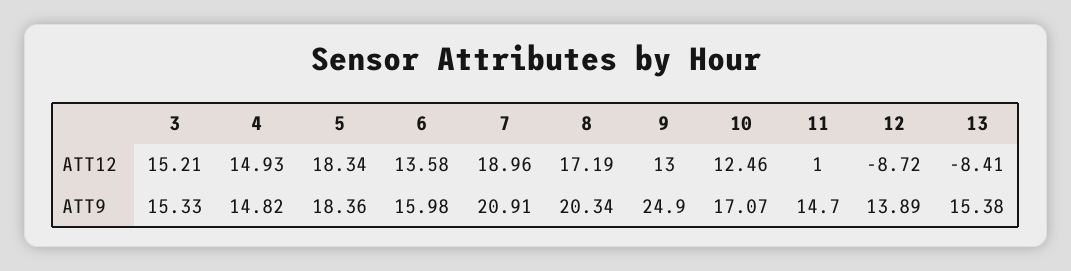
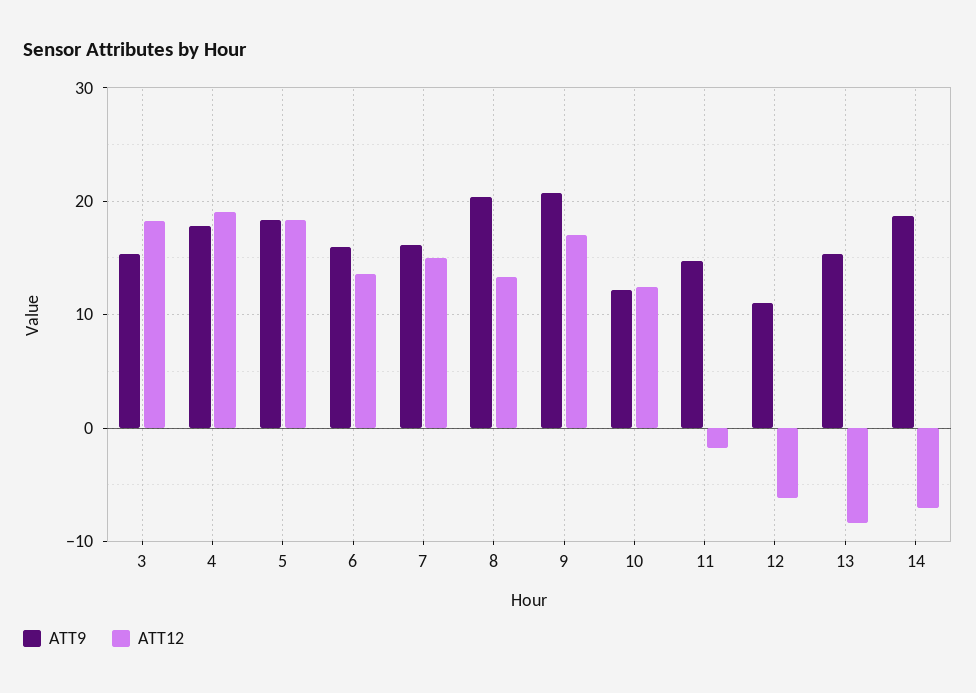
ATT12, 3: 15.21 -> 18
ATT12, 4: 14.93 -> 19
ATT12, 7: 18.96 -> 15
ATT12, 8: 17.19 -> 13
ATT12, 9: 13 -> 17
ATT12, 11: 1 -> -2
ATT12, 12: -8.72 -> -6
ATT9, 4: 14.82 -> 18
ATT9, 7: 20.91 -> 16
ATT9, 9: 24.9 -> 21
ATT9, 10: 17.07 -> 12
ATT9, 12: 13.89 -> 11
ATT9, 14: none -> 19
ATT12, 14: none -> -7

